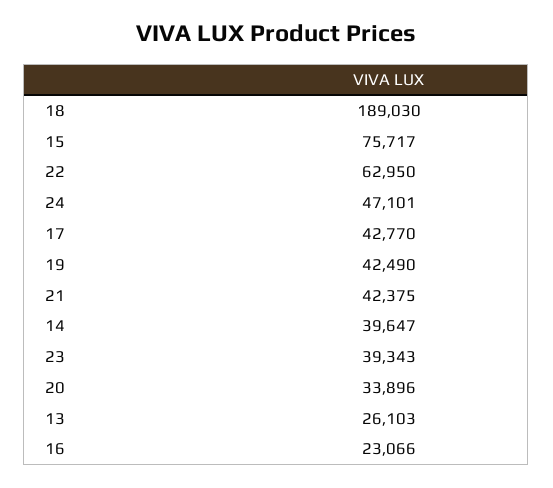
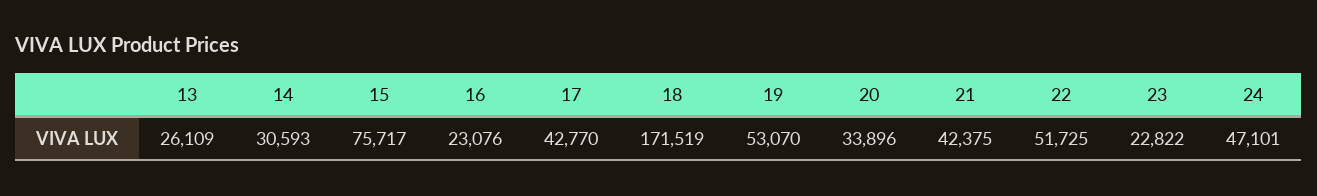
18: 189030 -> 171519
22: 62950 -> 51725
19: 42490 -> 53070
14: 39647 -> 30593
23: 39343 -> 22822
13: 26103 -> 26109
16: 23066 -> 23076

